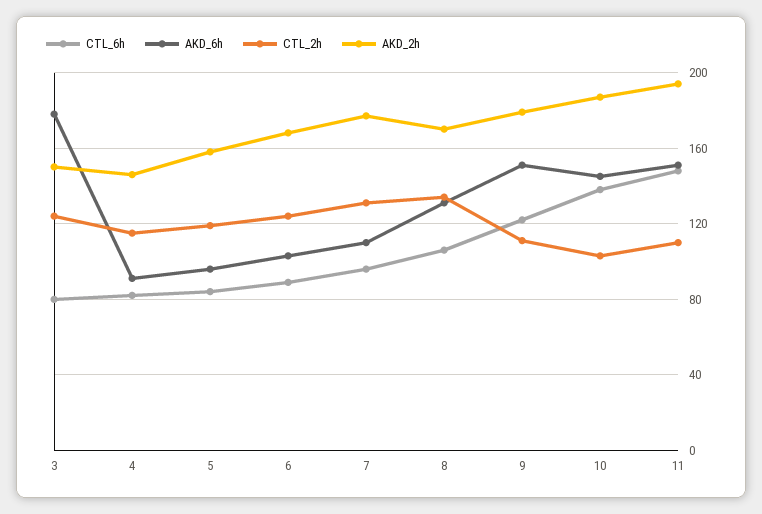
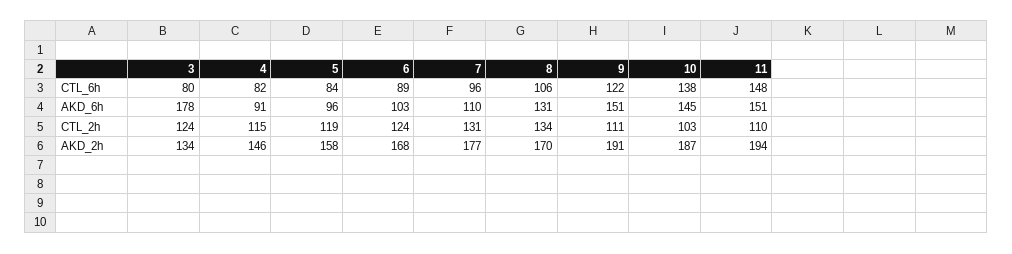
AKD_2h, 3: 150 -> 134
AKD_2h, 9: 180 -> 191

